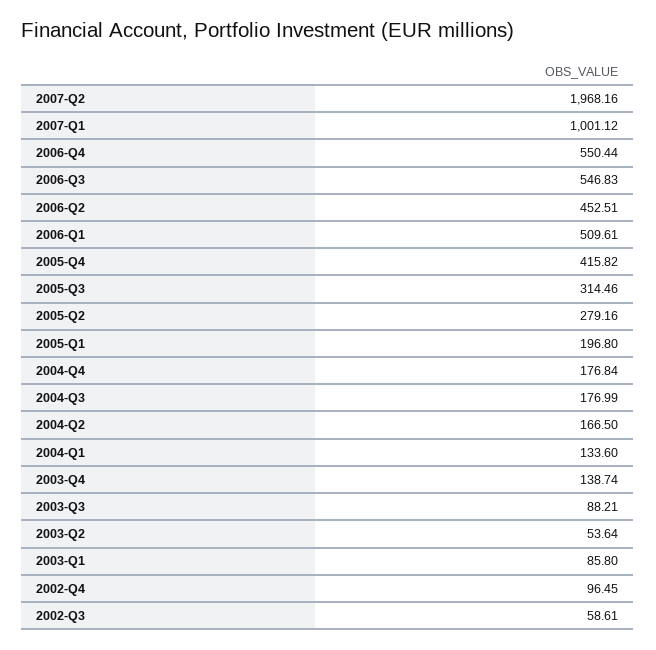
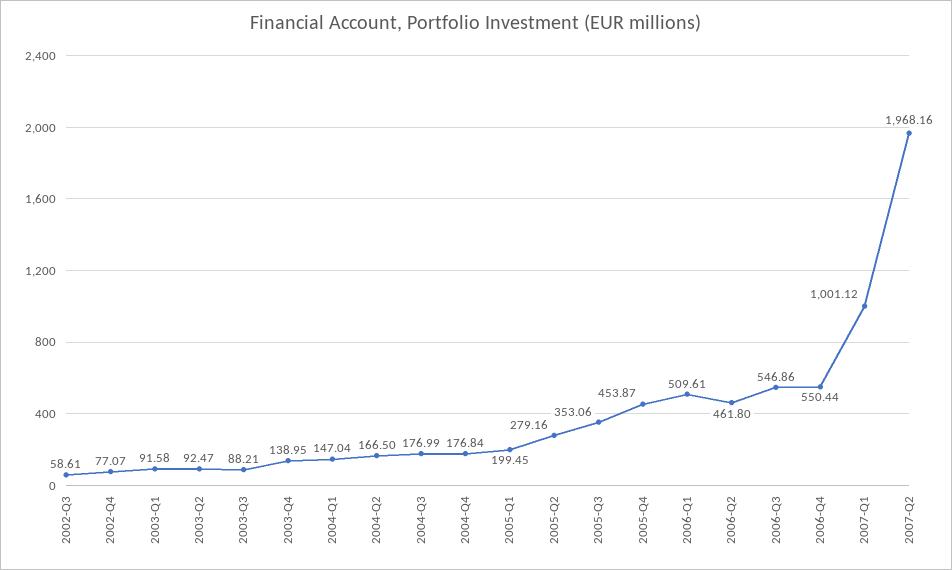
2006-Q3: 546.83 -> 546.86
2006-Q2: 452.51 -> 461.8
2005-Q4: 415.82 -> 453.87
2005-Q3: 314.46 -> 353.06
2005-Q1: 196.8 -> 199.45
2004-Q1: 133.6 -> 147.04
2003-Q4: 138.74 -> 138.95
2003-Q2: 53.64 -> 92.47
2003-Q1: 85.8 -> 91.58
2002-Q4: 96.45 -> 77.07

